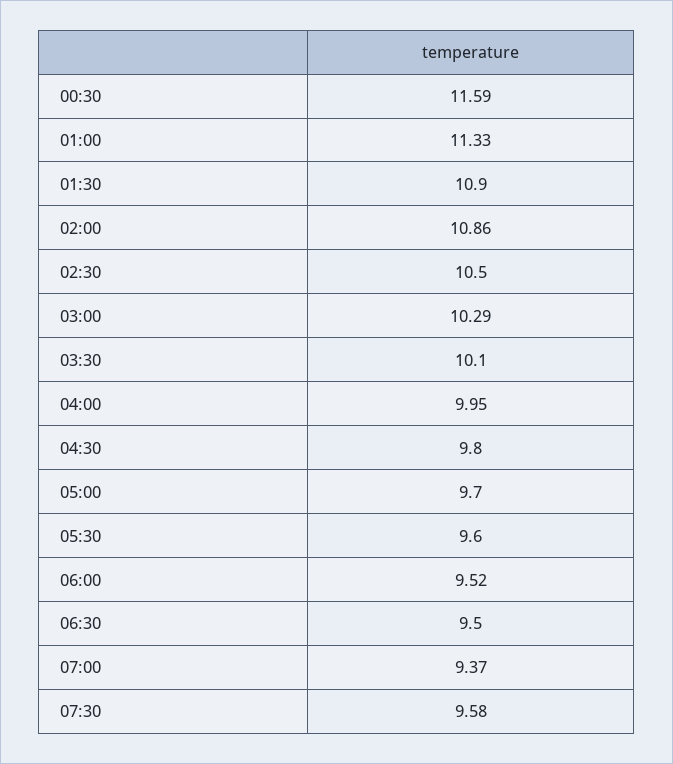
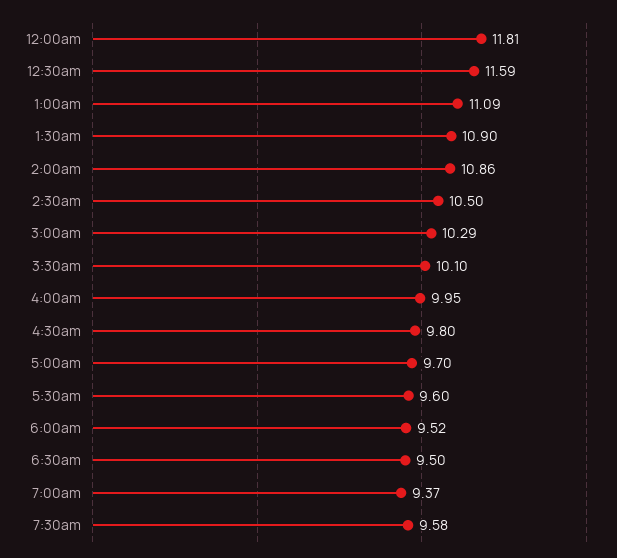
01:00: 11.33 -> 11.09
12:00am: none -> 11.81

